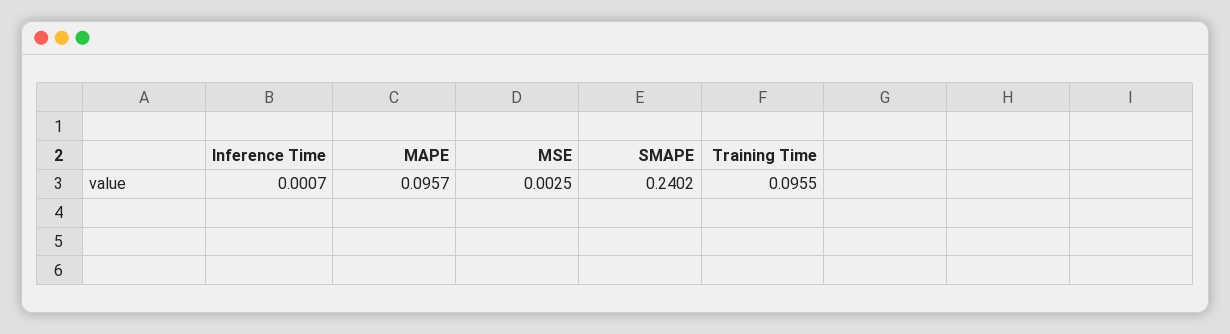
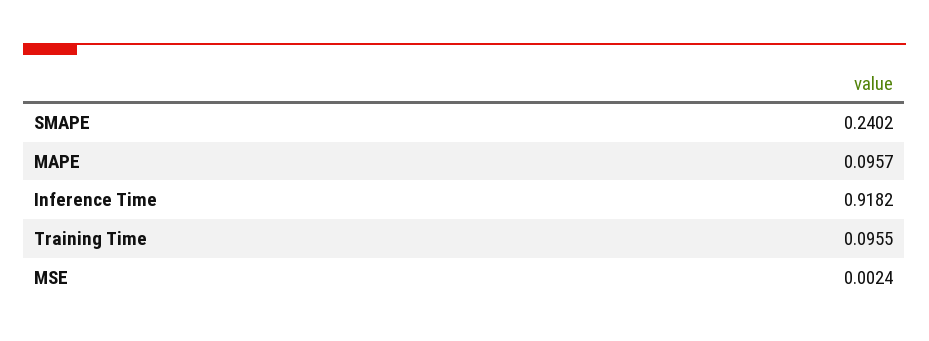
Inference Time: 0.0007 -> 0.9182
MSE: 0.0025 -> 0.0024

